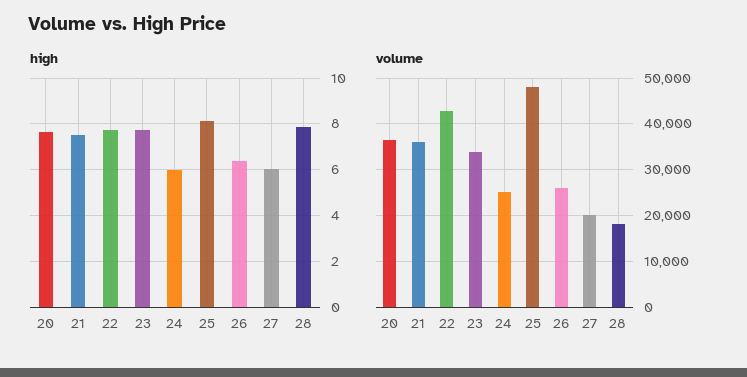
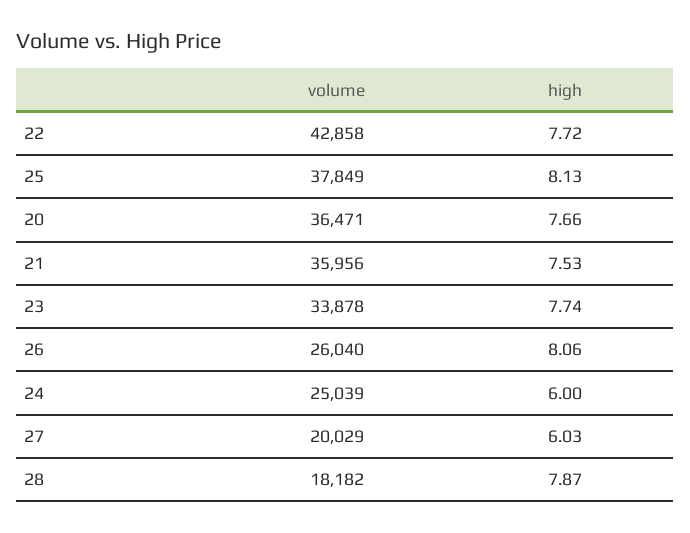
high, 26: 6.5 -> 8.06
volume, 25: 48000 -> 37849

